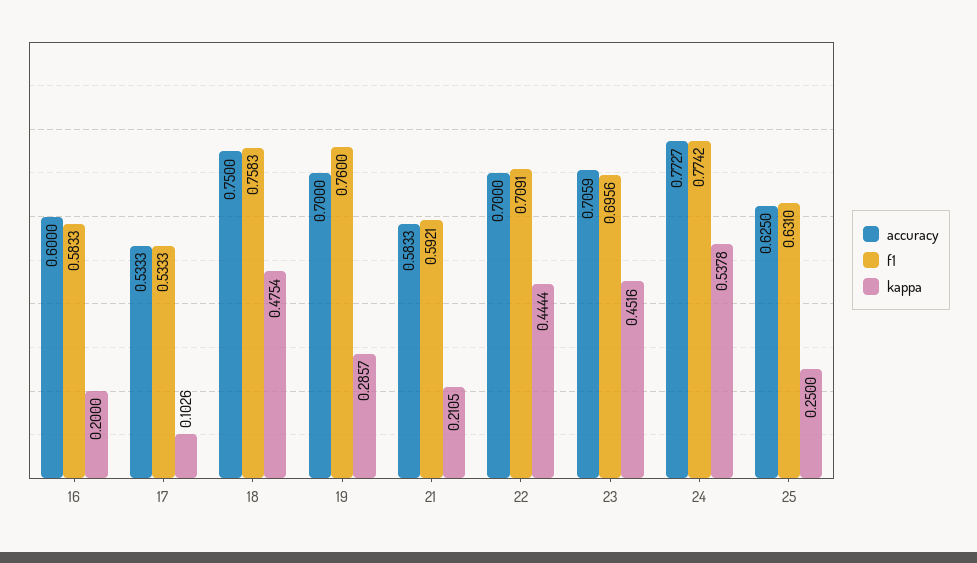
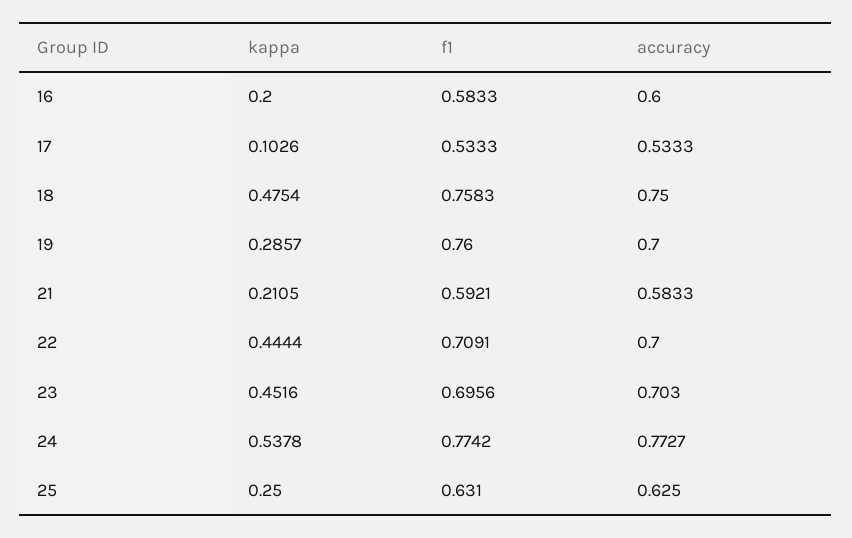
accuracy, 23: 0.7059 -> 0.703

